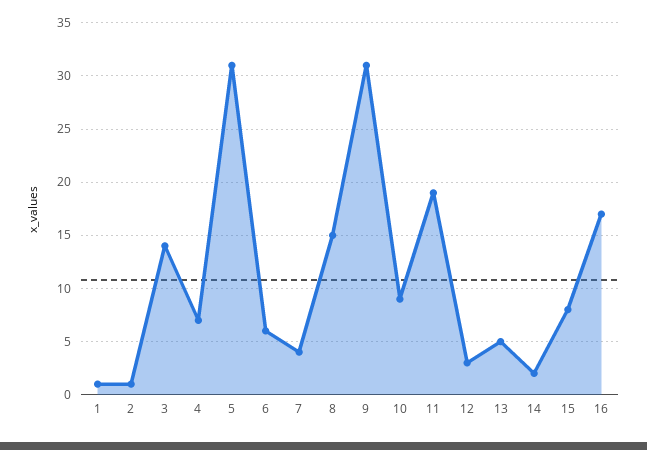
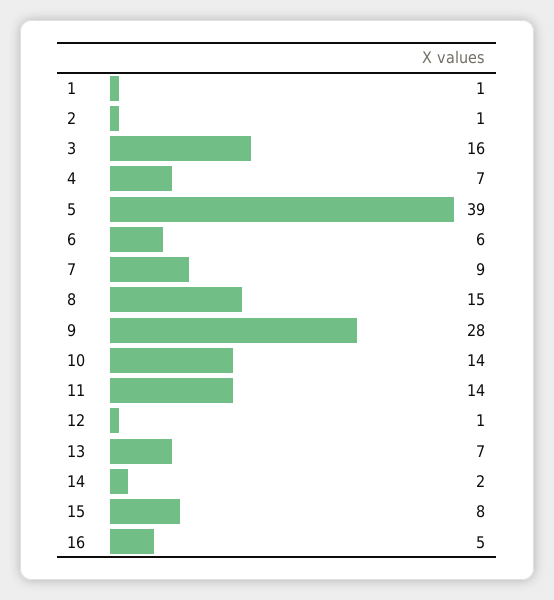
3: 14 -> 16
5: 31 -> 39
7: 4 -> 9
9: 31 -> 28
10: 9 -> 14
11: 19 -> 14
12: 3 -> 1
13: 5 -> 7
16: 17 -> 5

